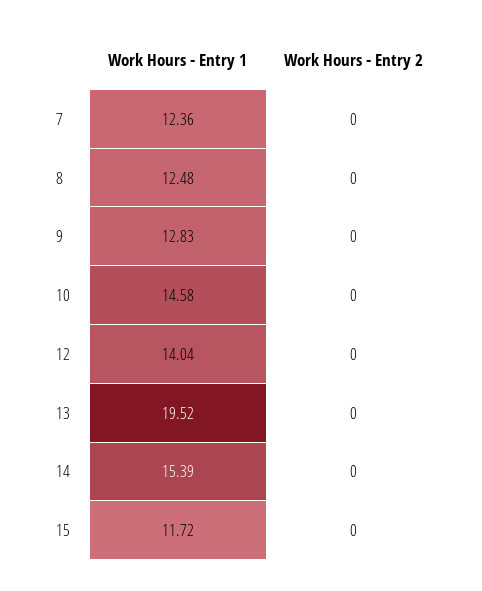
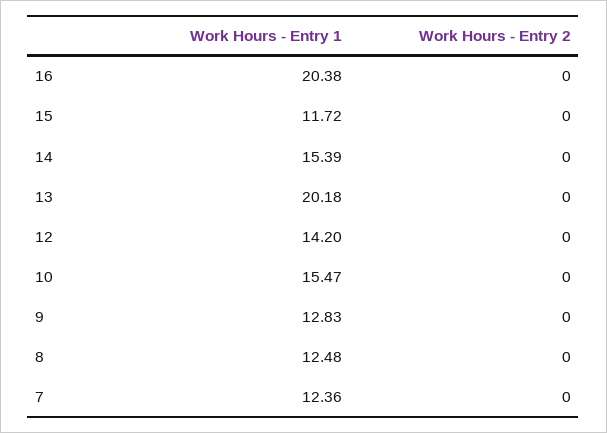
Work Hours - Entry 1, 10: 14.58 -> 15.47
Work Hours - Entry 1, 12: 14.04 -> 14.2
Work Hours - Entry 1, 13: 19.52 -> 20.18
Work Hours - Entry 1, 16: none -> 20.38
Work Hours - Entry 2, 16: none -> 0

